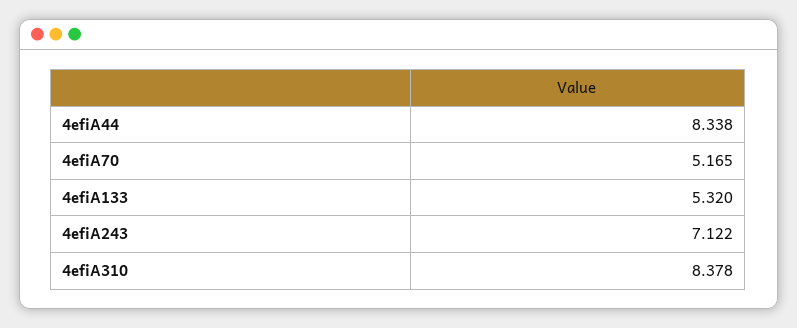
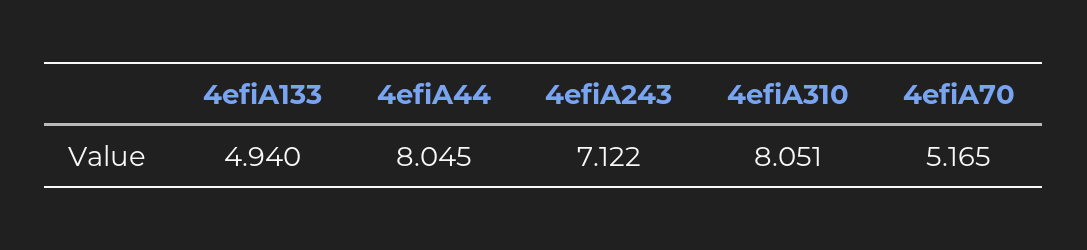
4efiA44: 8.338 -> 8.045
4efiA133: 5.32 -> 4.94
4efiA310: 8.378 -> 8.051

